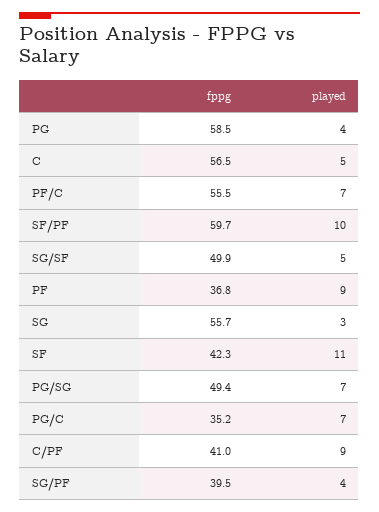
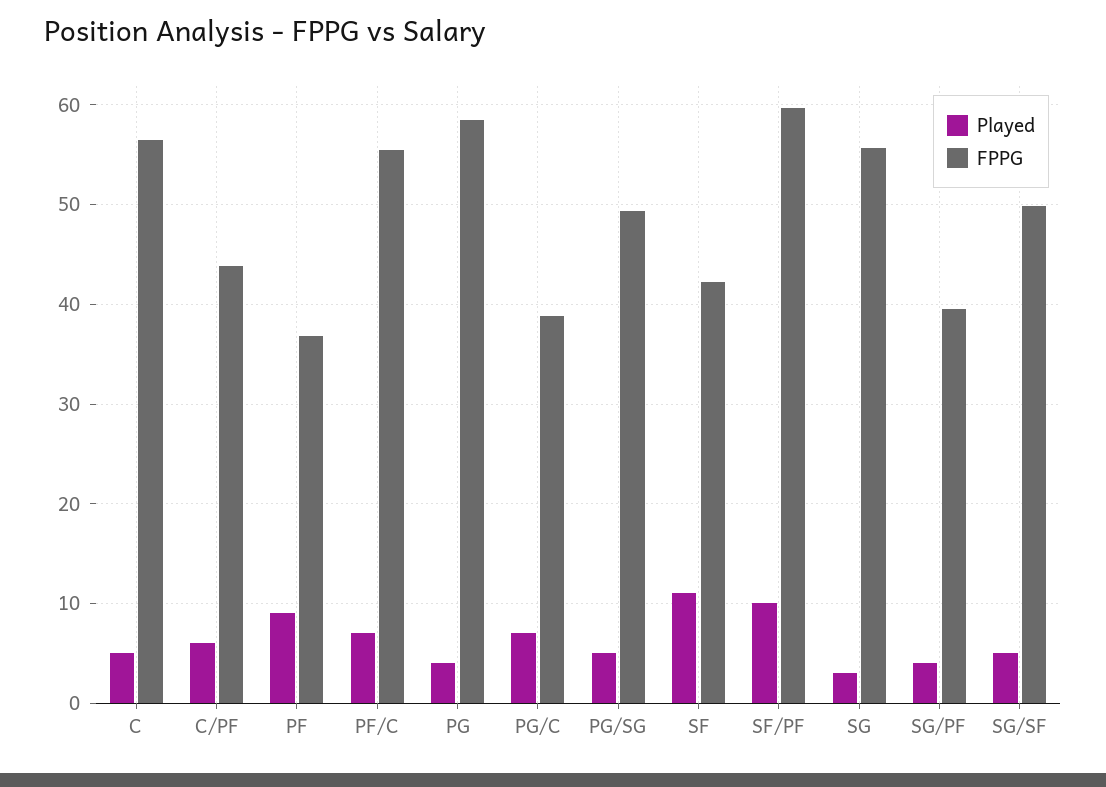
played, PG/SG: 7 -> 5
fppg, PG/C: 35.2 -> 39
fppg, C/PF: 41 -> 44
played, C/PF: 9 -> 6

